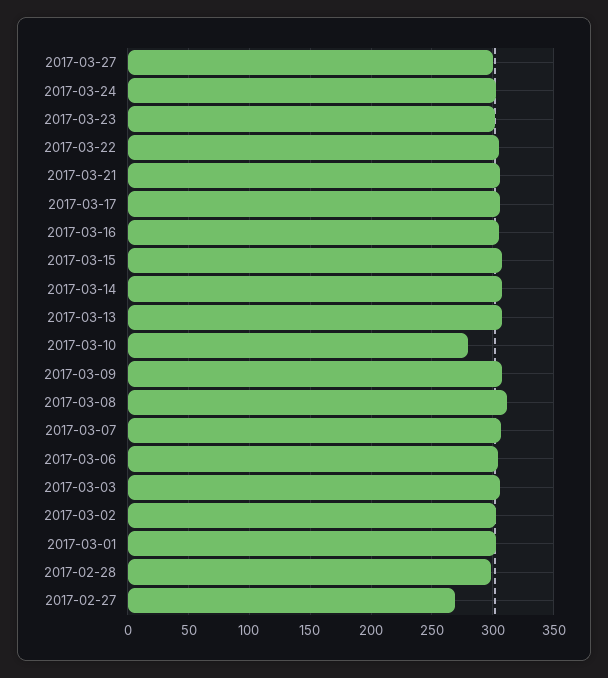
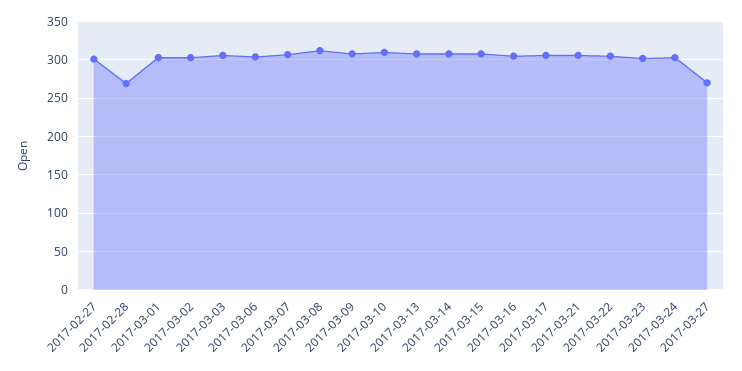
2017-03-27: 300 -> 270
2017-03-10: 280 -> 310
2017-02-28: 300 -> 270
2017-02-27: 270 -> 300

